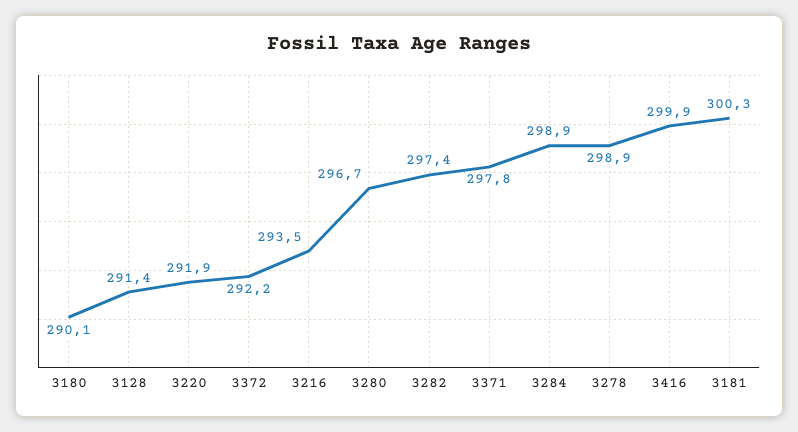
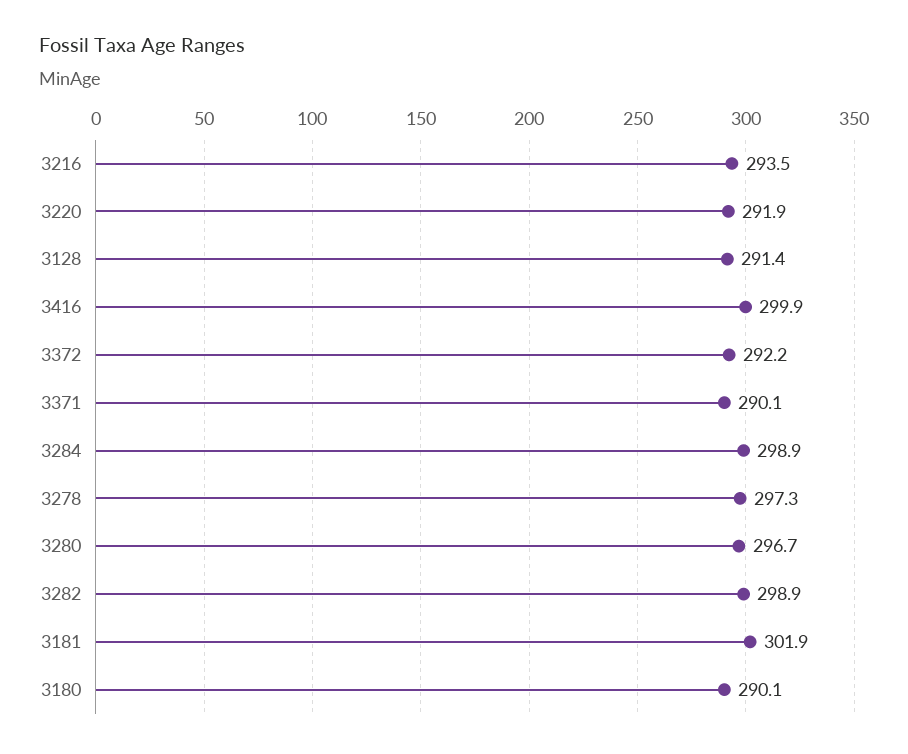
3282: 297.4 -> 298.9
3371: 297.8 -> 290.1
3278: 298.9 -> 297.3
3181: 300.3 -> 301.9

